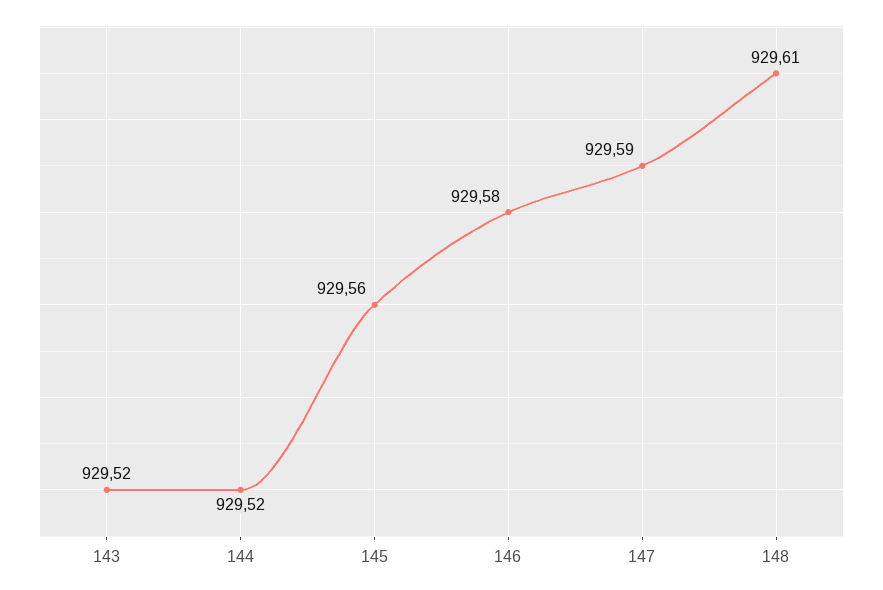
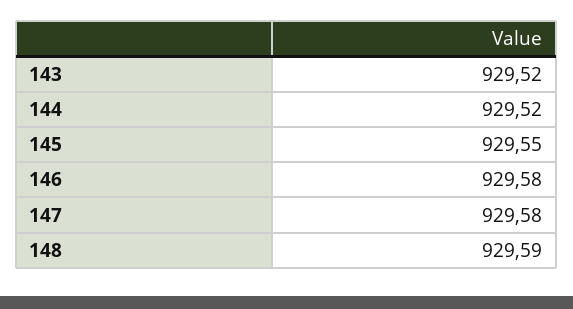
145: 929.56 -> 929.55
147: 929.59 -> 929.58
148: 929.61 -> 929.59

